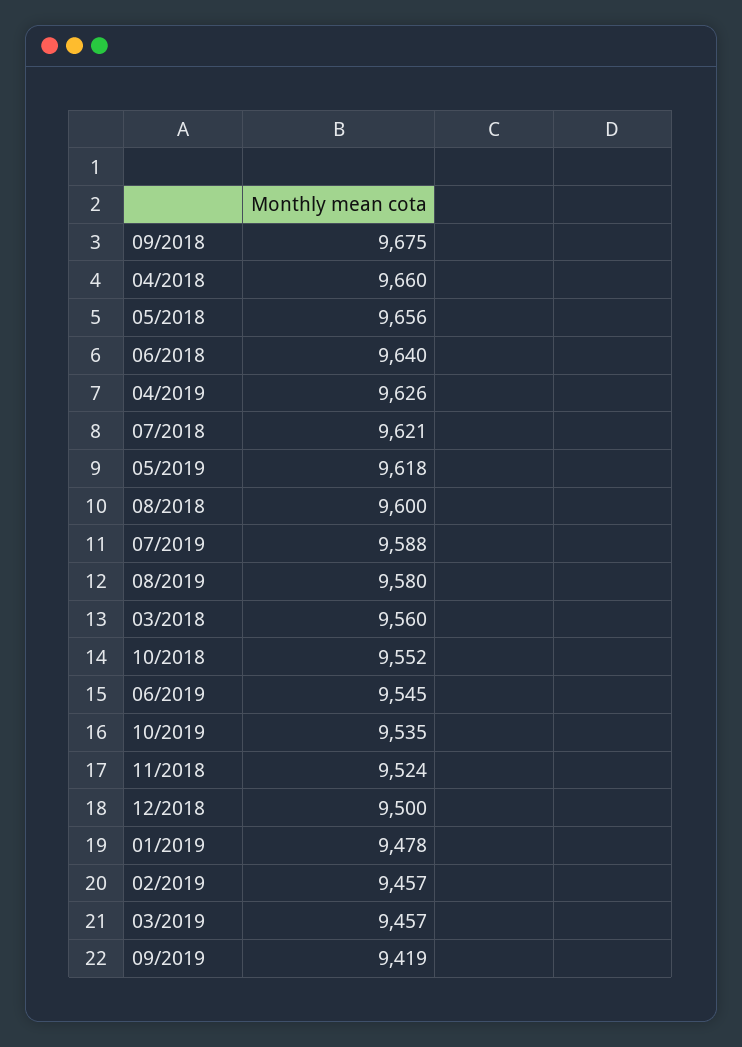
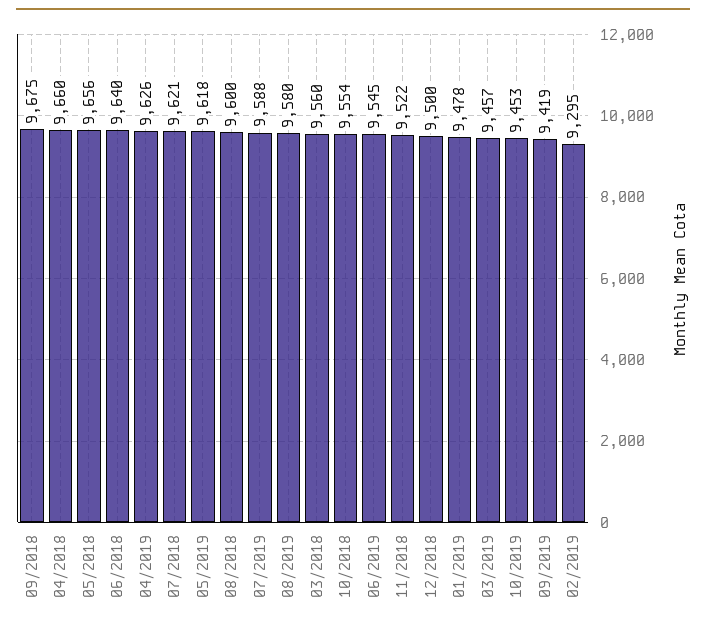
10/2018: 9552 -> 9554
10/2019: 9535 -> 9453
11/2018: 9524 -> 9522
02/2019: 9457 -> 9295

